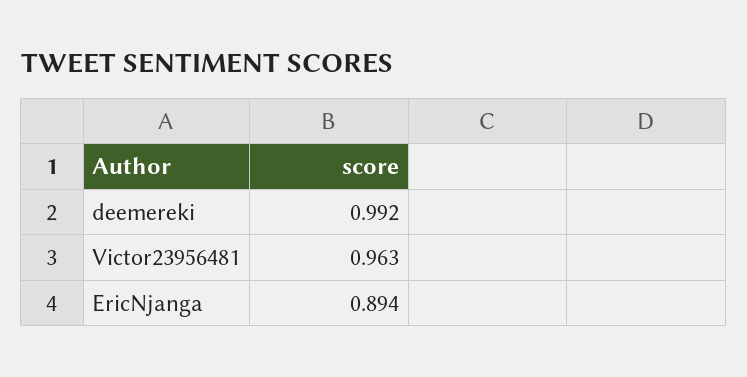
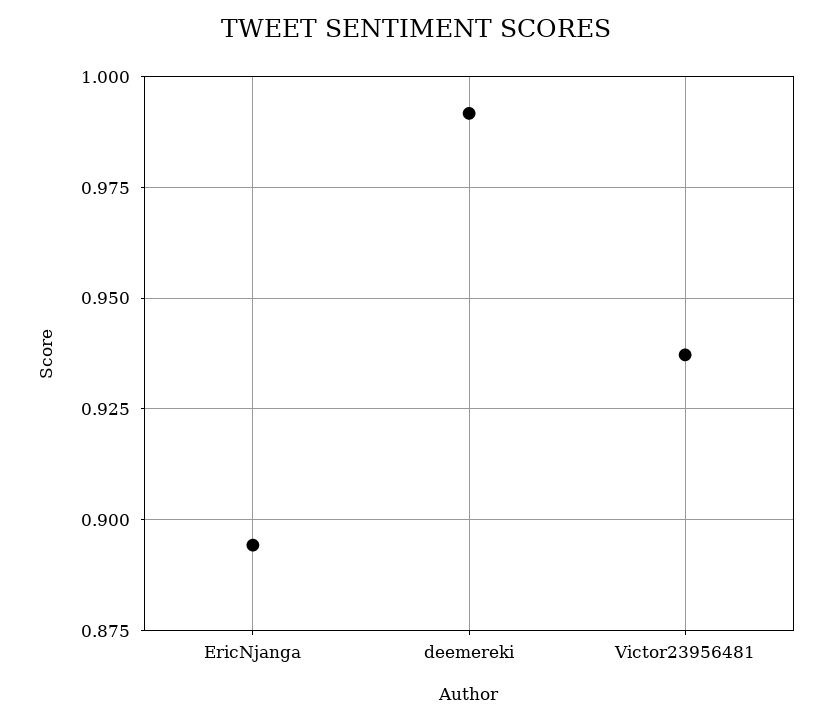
Victor23956481: 0.963 -> 0.9375

